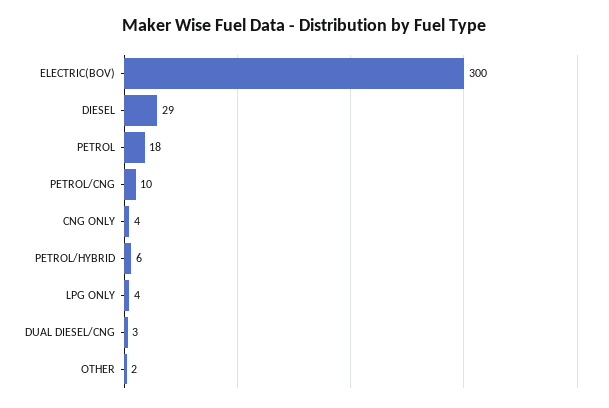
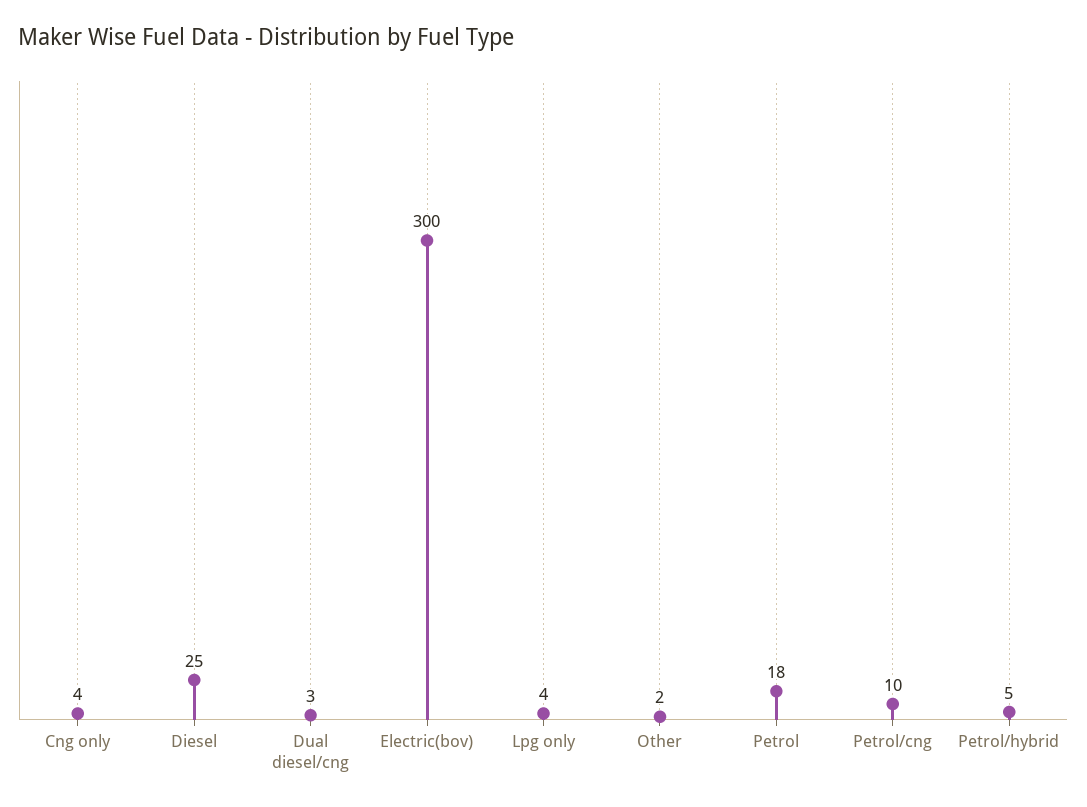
DIESEL: 29 -> 25
PETROL/HYBRID: 6 -> 5

